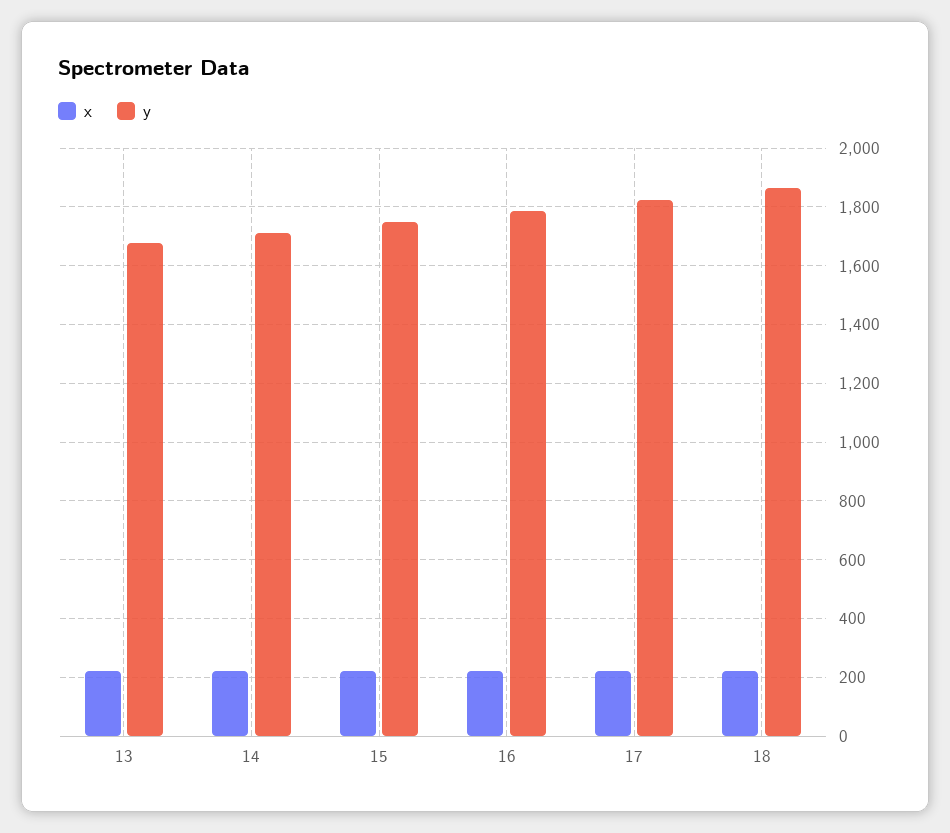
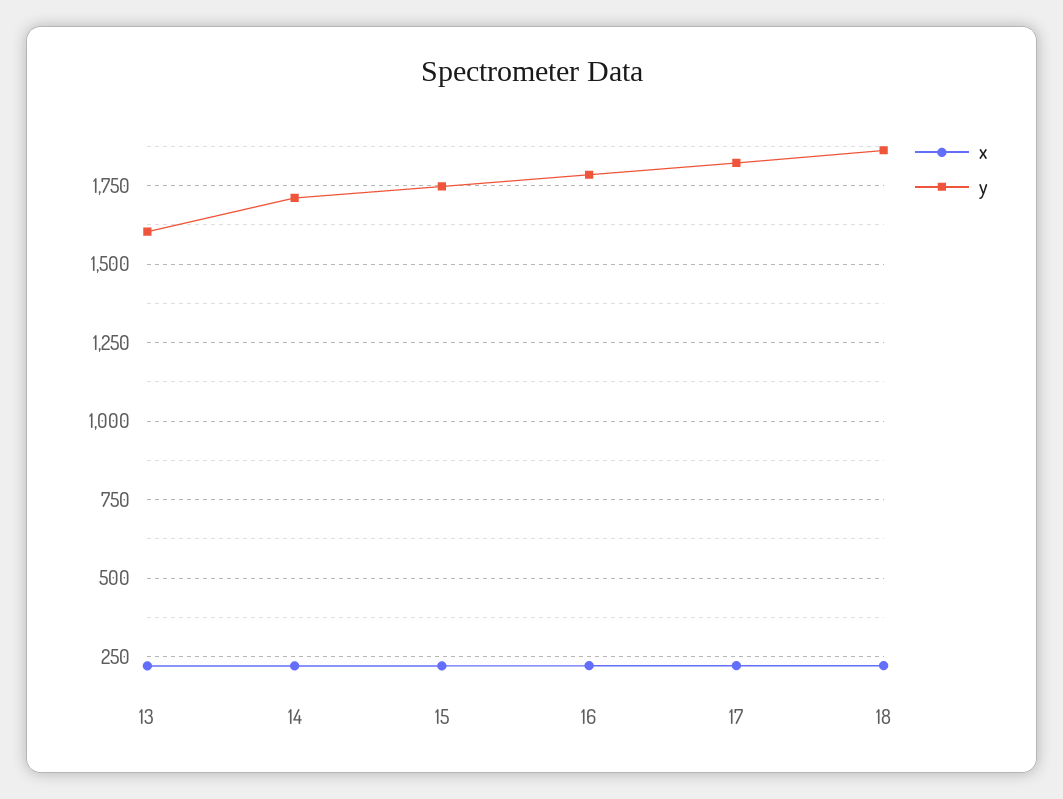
y, 13: 1675 -> 1600

